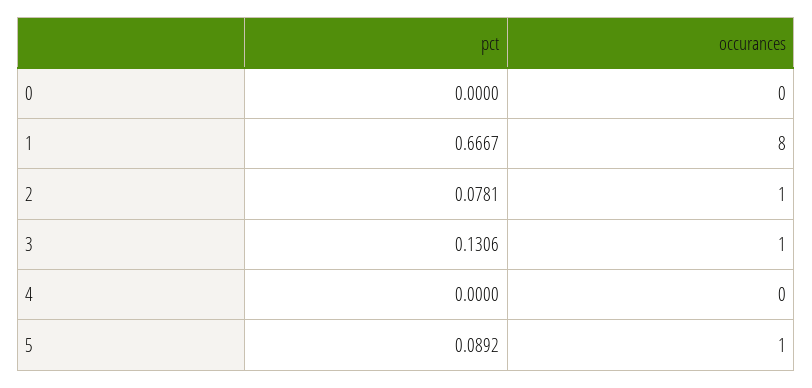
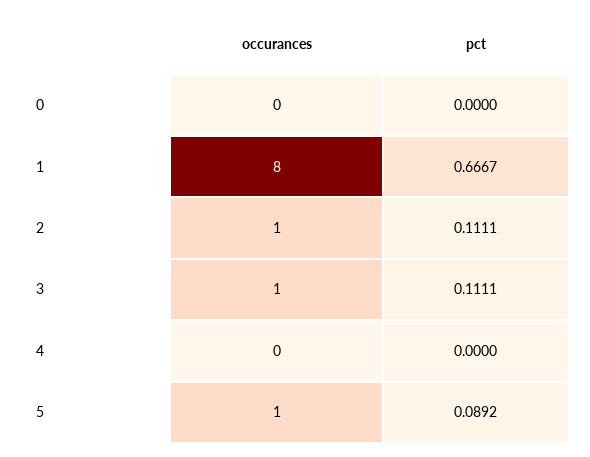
pct, 2: 0.0781 -> 0.1111
pct, 3: 0.1306 -> 0.1111

